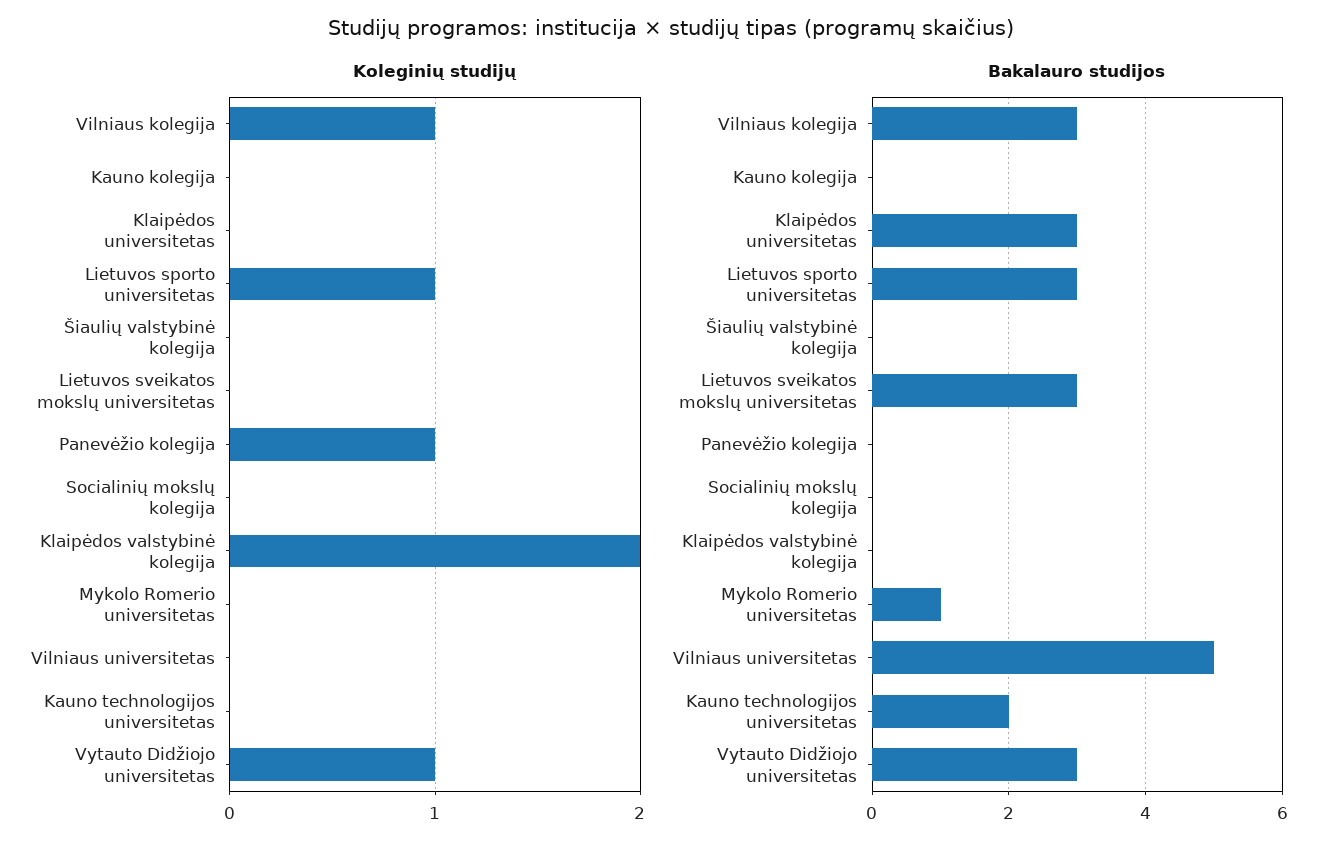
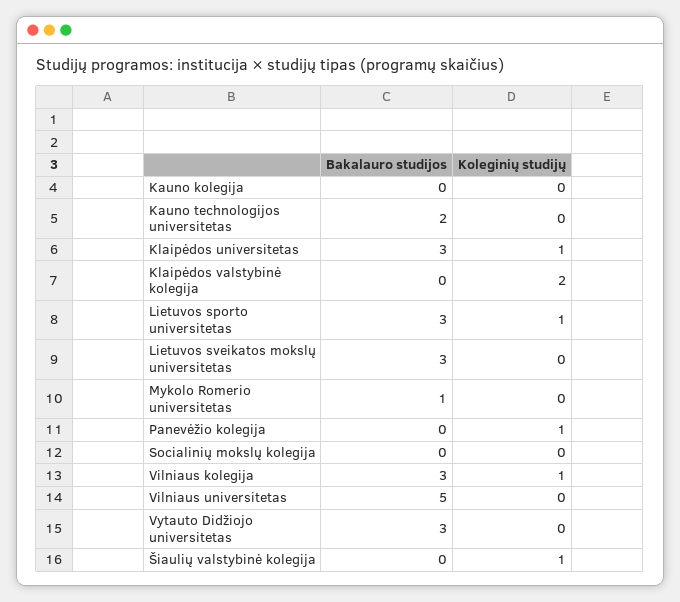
Koleginių studijų, Klaipėdos universitetas: 0 -> 1
Koleginių studijų, Šiaulių valstybinė kolegija: 0 -> 1
Koleginių studijų, Vytauto Didžiojo universitetas: 1 -> 0

